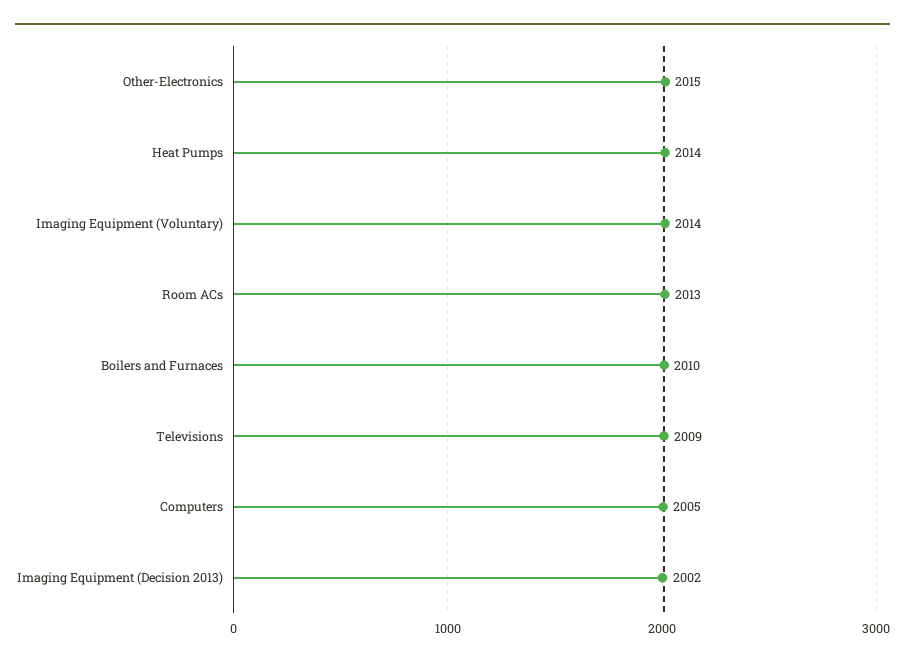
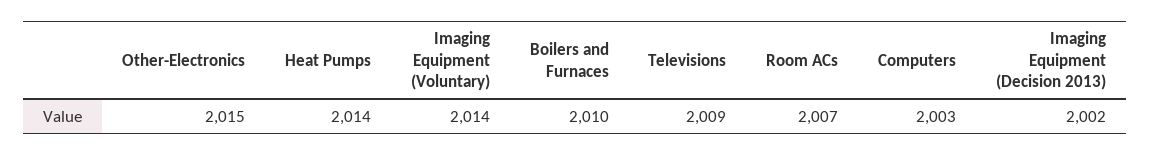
Room ACs: 2013 -> 2007
Computers: 2005 -> 2003

